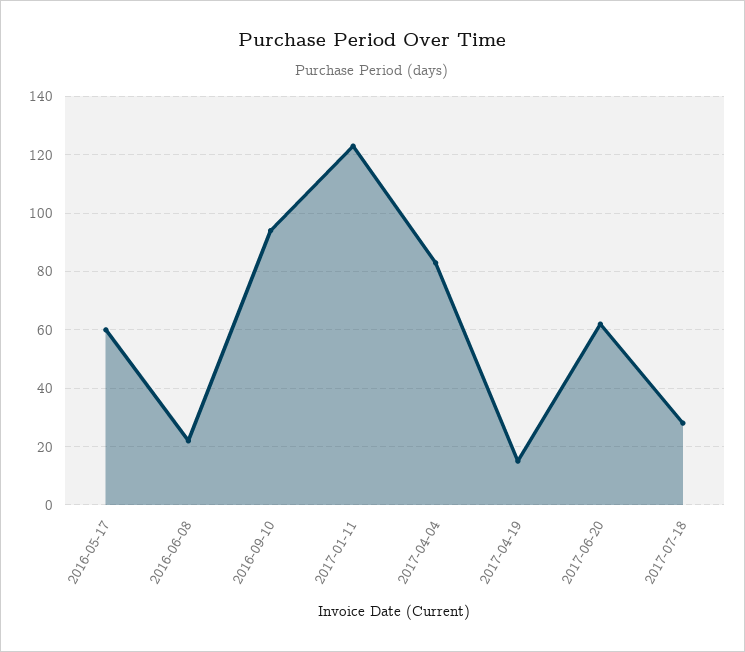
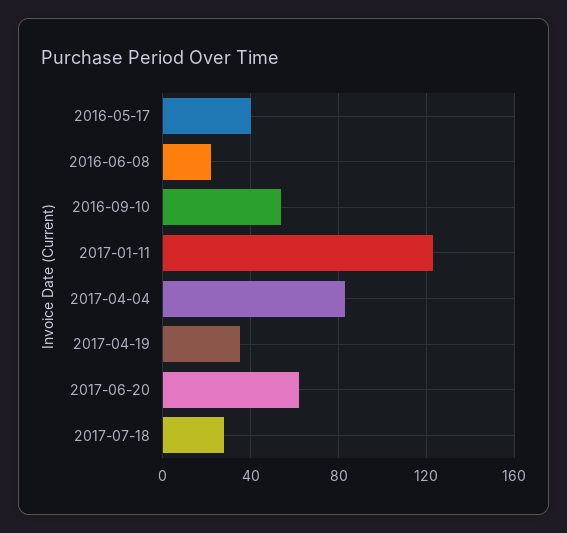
2016-05-17: 60 -> 40
2016-09-10: 95 -> 55
2017-04-19: 15 -> 35

